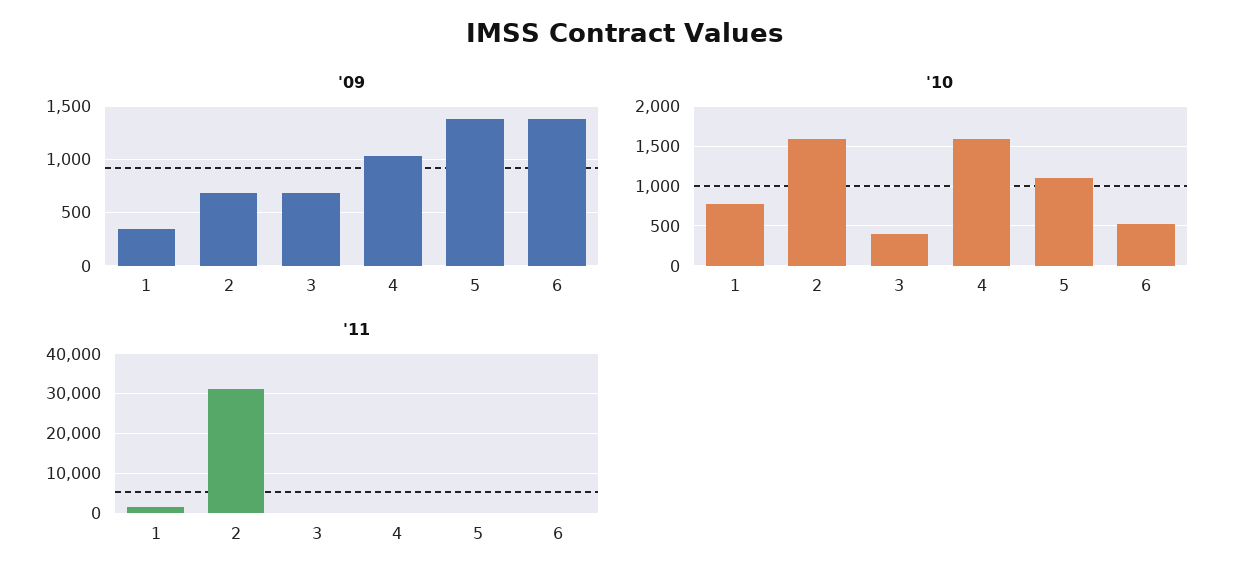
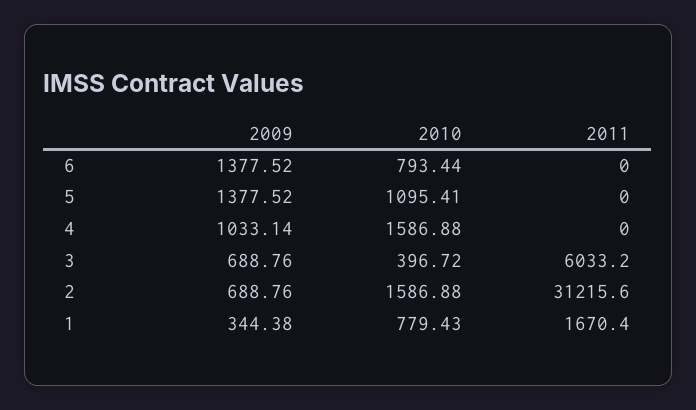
'10, 6: 500 -> 793.44
'11, 3: 0 -> 6033.2

